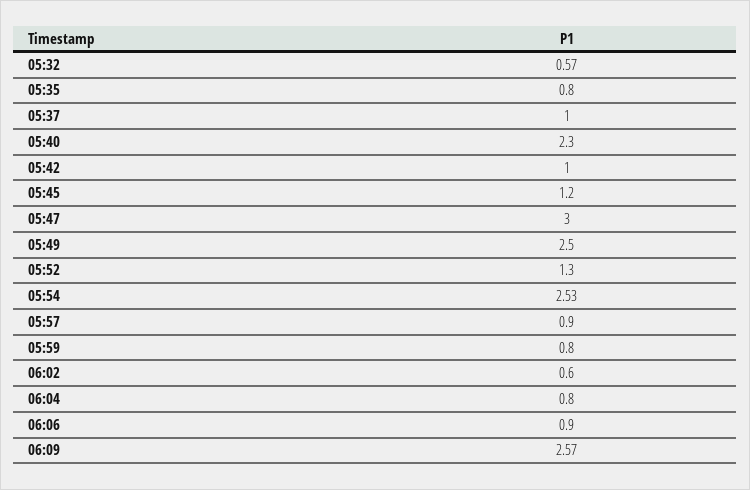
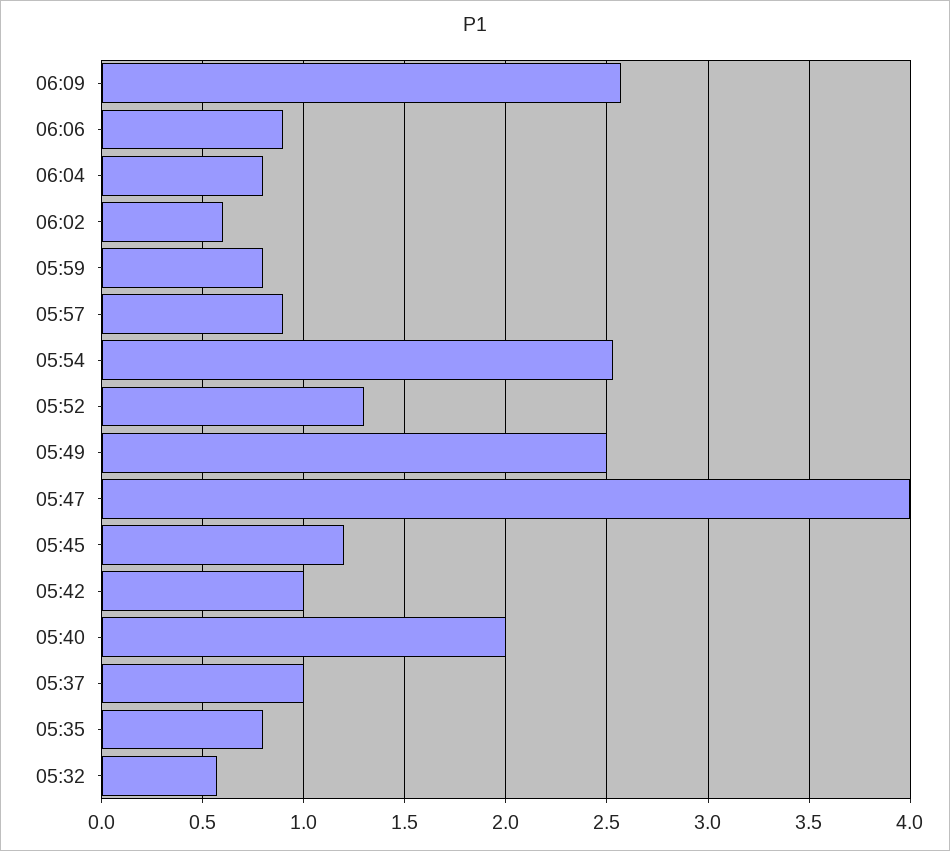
05:40: 2.3 -> 2
05:47: 3 -> 4

